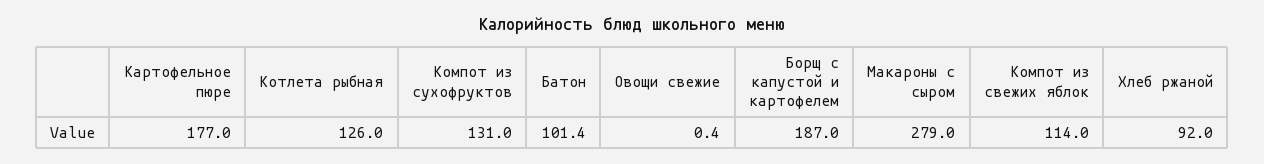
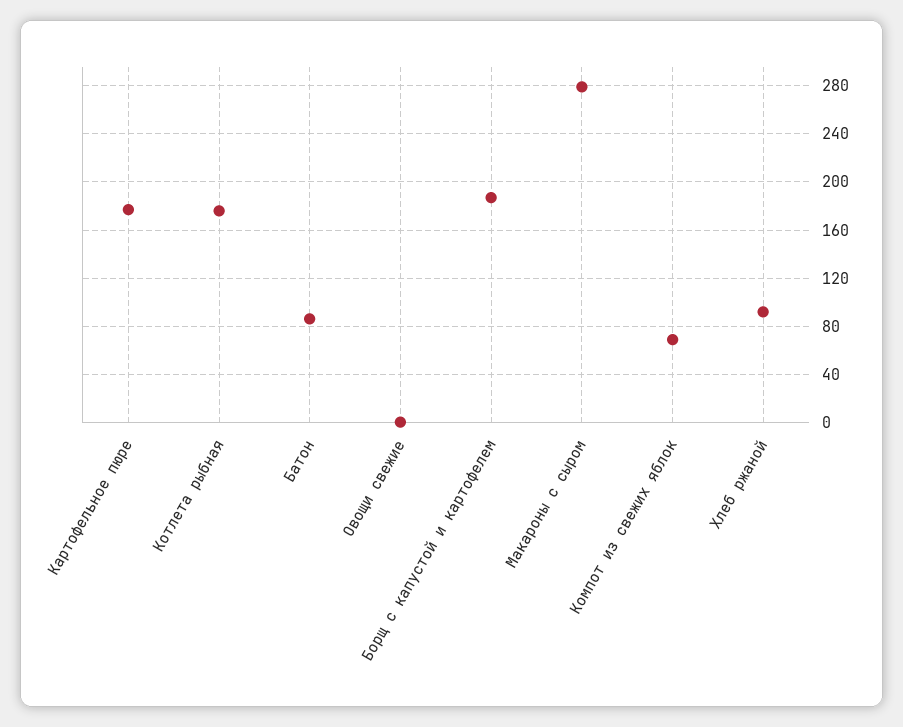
Котлета рыбная: 126 -> 175
Компот из сухофруктов: 131 -> none
Батон: 101.4 -> 85
Компот из свежих яблок: 114 -> 70

